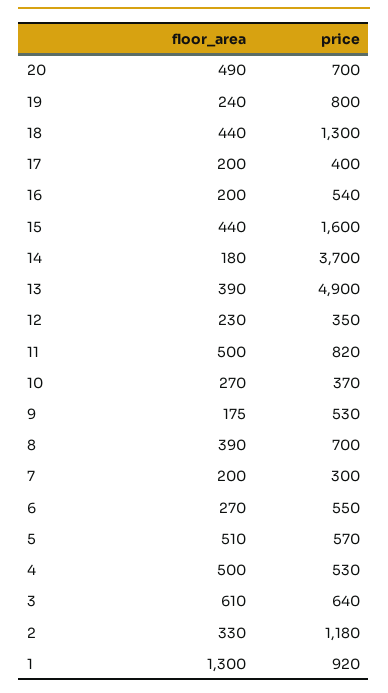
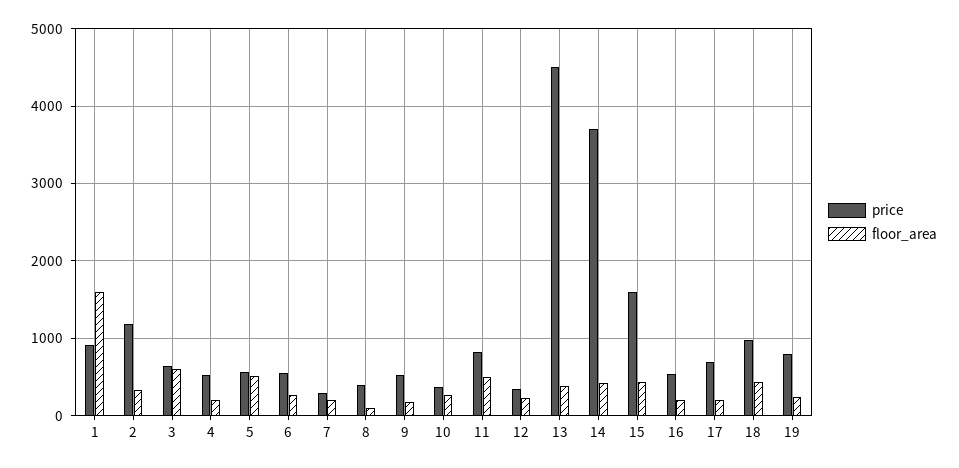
floor_area, 20: 490 -> none
price, 20: 700 -> none
price, 18: 1300 -> 1000
price, 17: 400 -> 700
floor_area, 14: 180 -> 400
price, 13: 4900 -> 4500
floor_area, 8: 390 -> 100
price, 8: 700 -> 400
floor_area, 4: 500 -> 200
floor_area, 1: 1300 -> 1600

